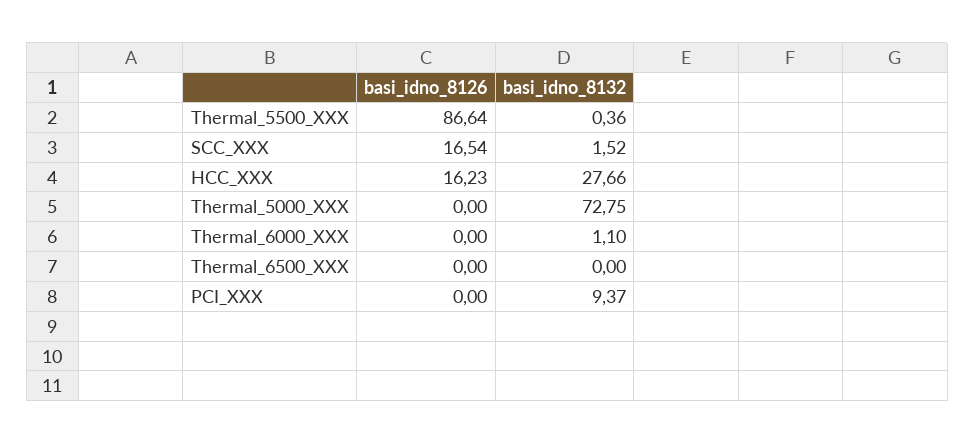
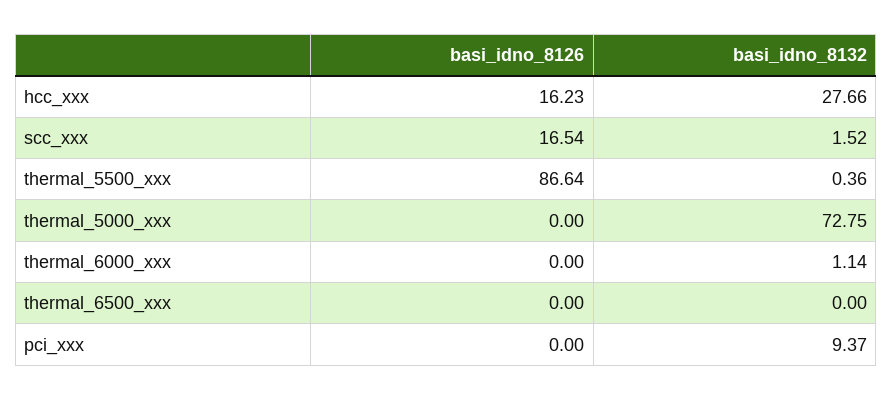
basi_idno_8132, Thermal_6000_XXX: 1.1 -> 1.14

